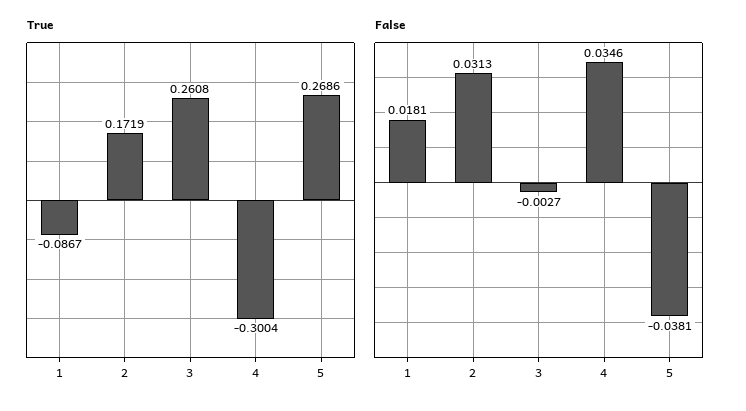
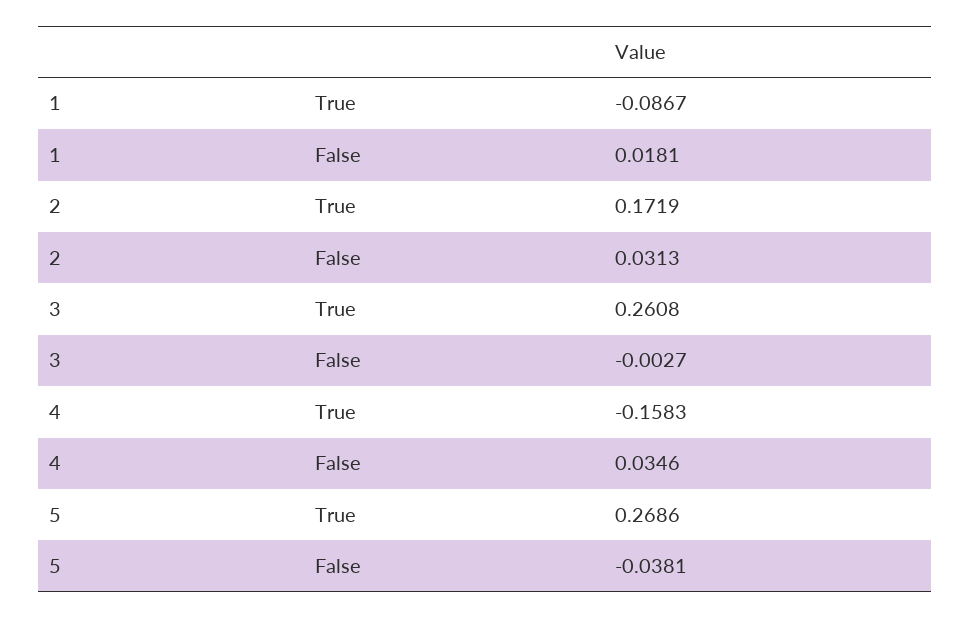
True, 4: -0.3004 -> -0.1583

